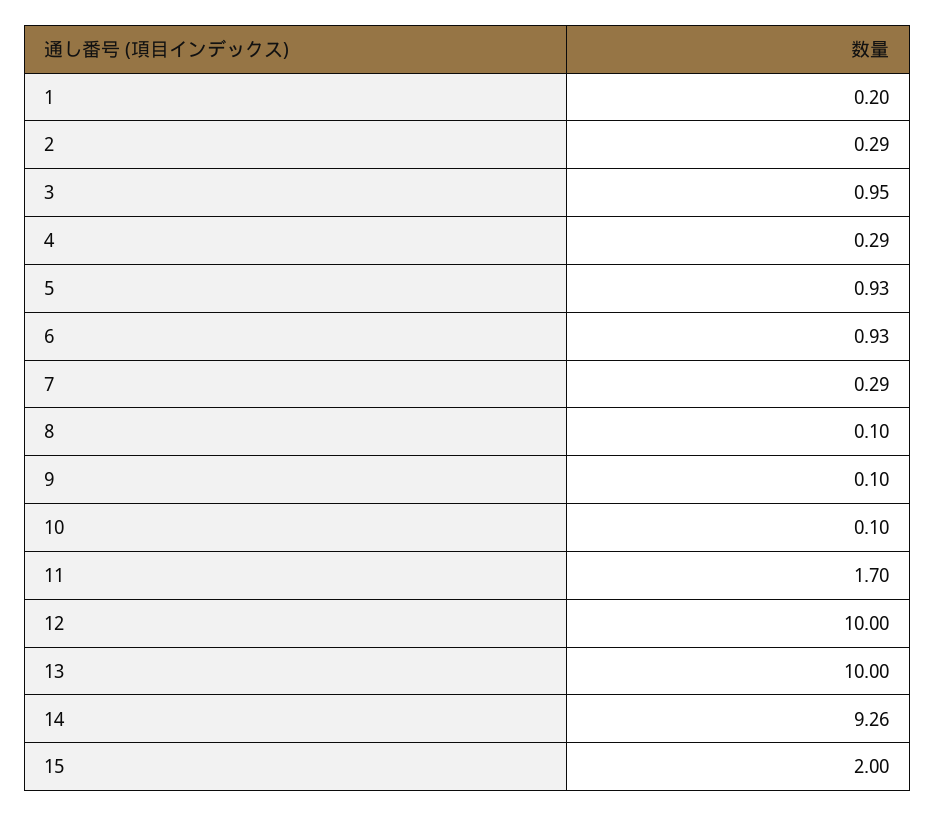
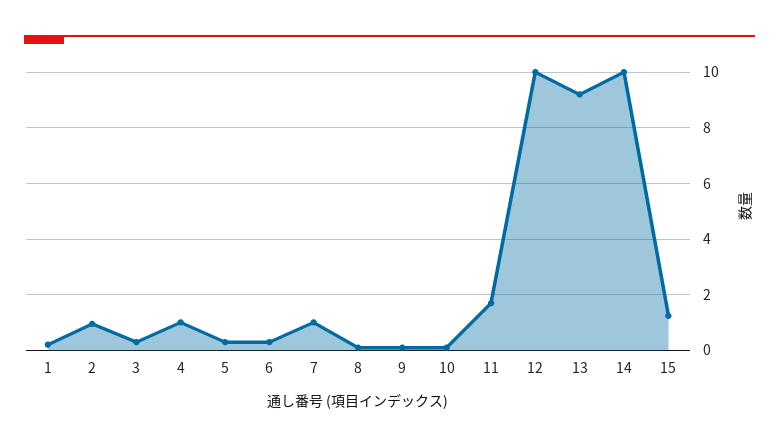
2: 0.29 -> 1
3: 0.95 -> 0.25
4: 0.29 -> 1
5: 0.93 -> 0.25
6: 0.93 -> 0.25
7: 0.29 -> 1
13: 10 -> 9.25
14: 9.26 -> 10
15: 2 -> 1.25

